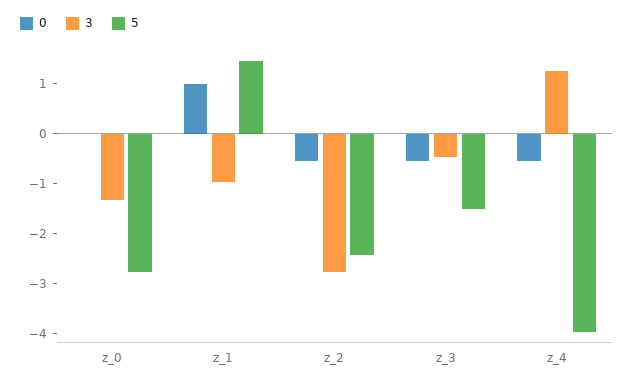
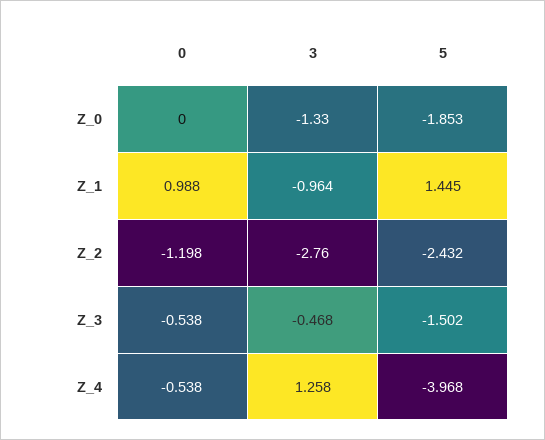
5, z_0: -2.8 -> -1.853
0, z_2: -0.6 -> -1.198

